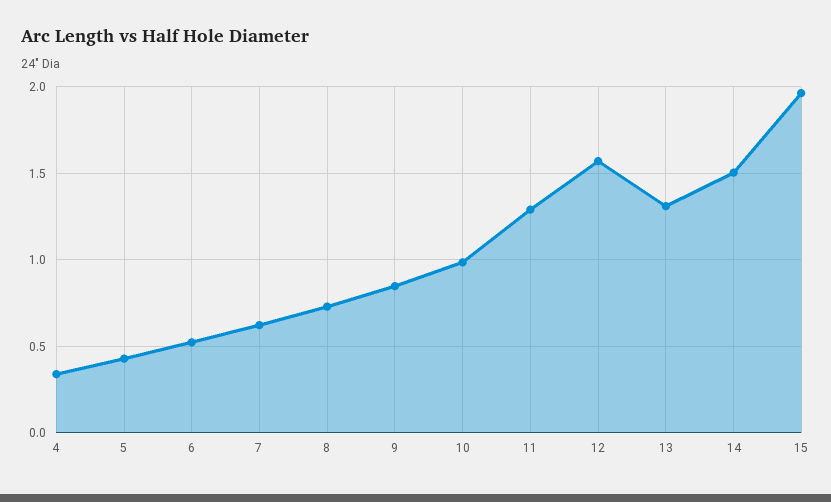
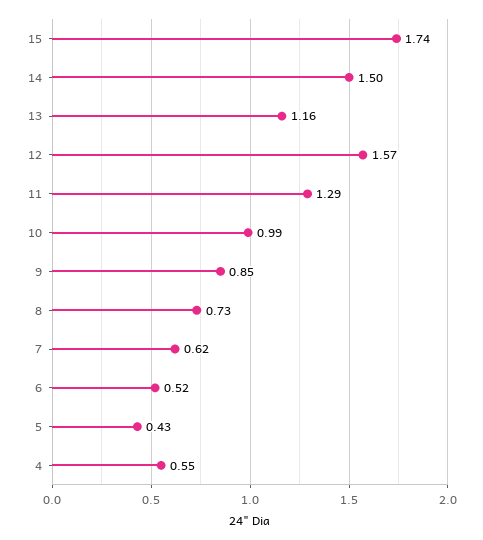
4: 0.35 -> 0.55
13: 1.3 -> 1.16
15: 1.95 -> 1.74

